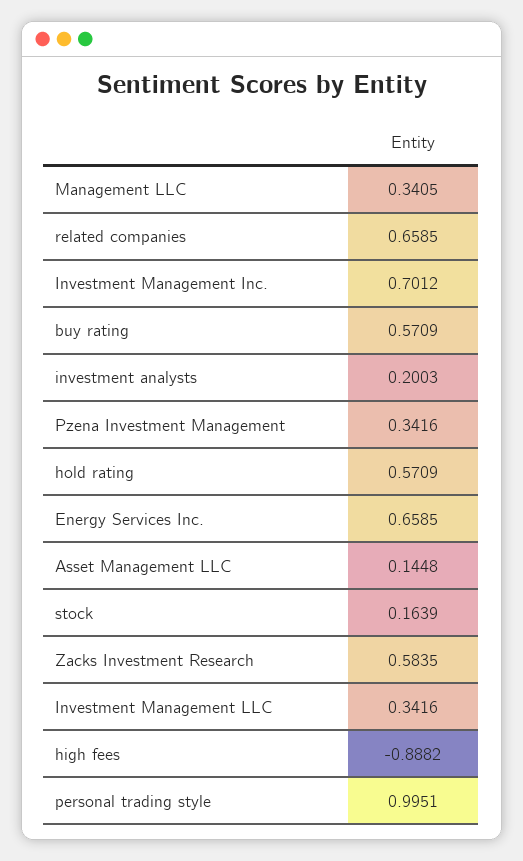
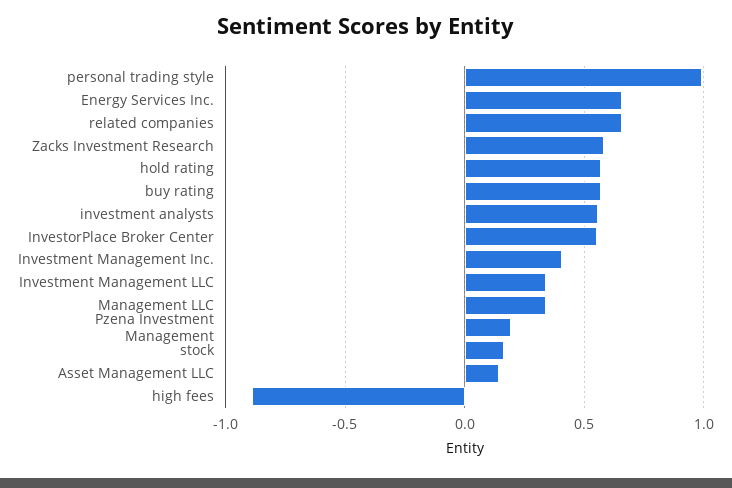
Investment Management Inc.: 0.7012 -> 0.4
investment analysts: 0.2003 -> 0.55
Pzena Investment Management: 0.3416 -> 0.2
InvestorPlace Broker Center: none -> 0.55

